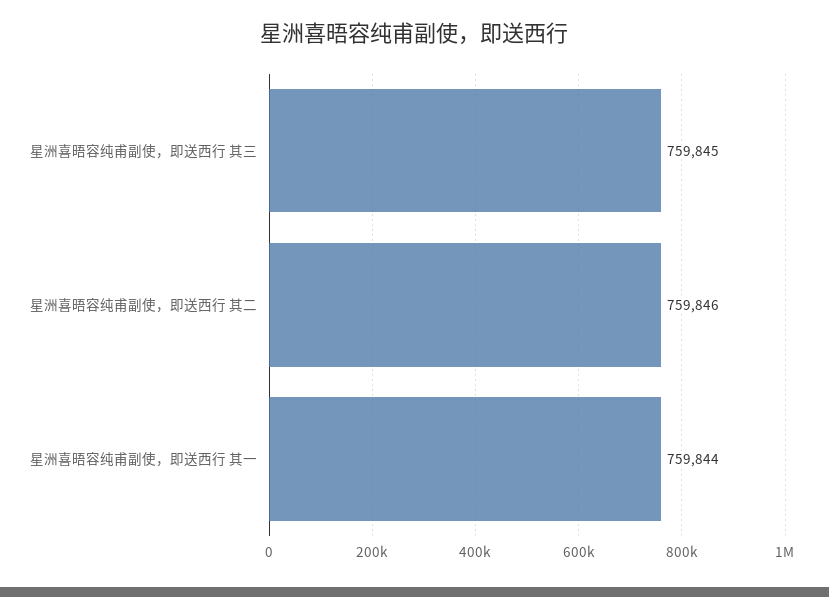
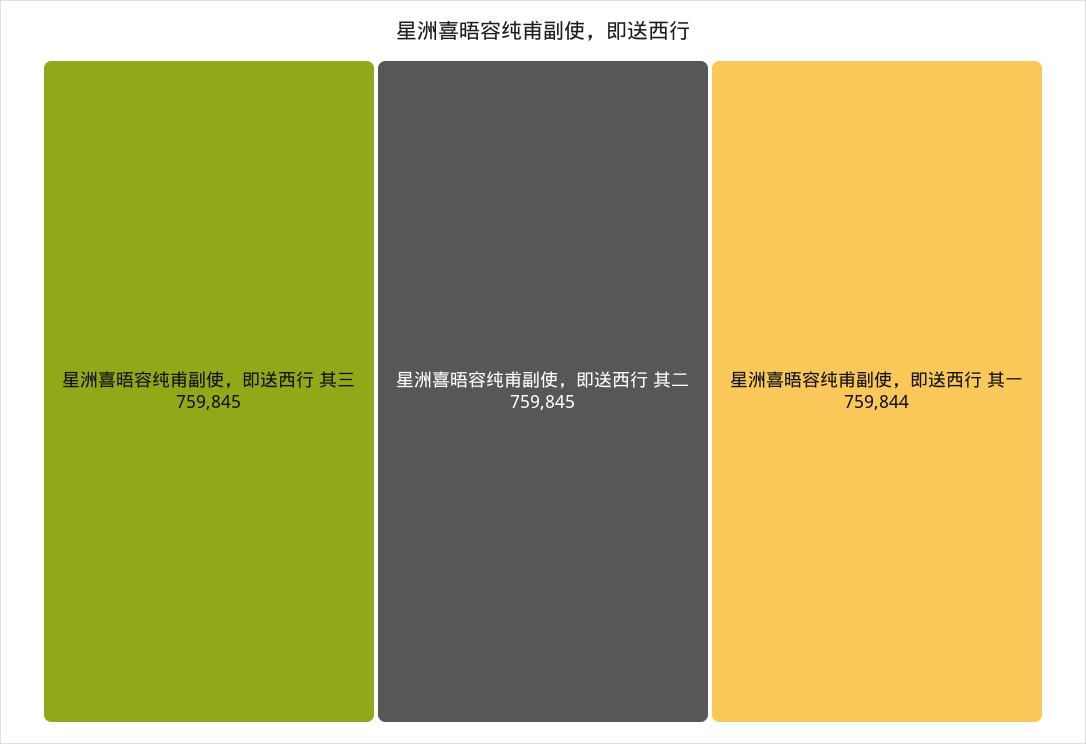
星洲喜晤容纯甫副使，即送西行 其二: 759846 -> 759845

